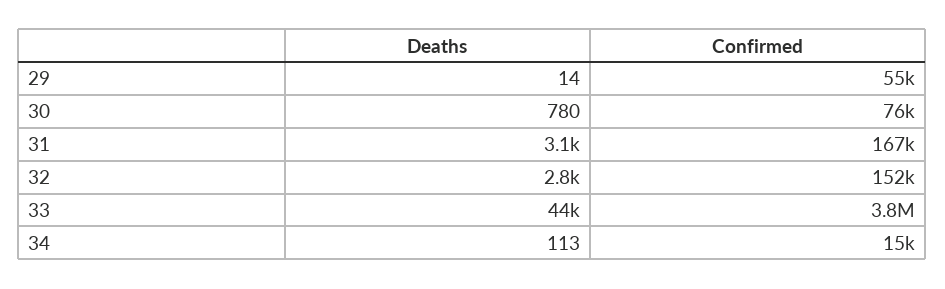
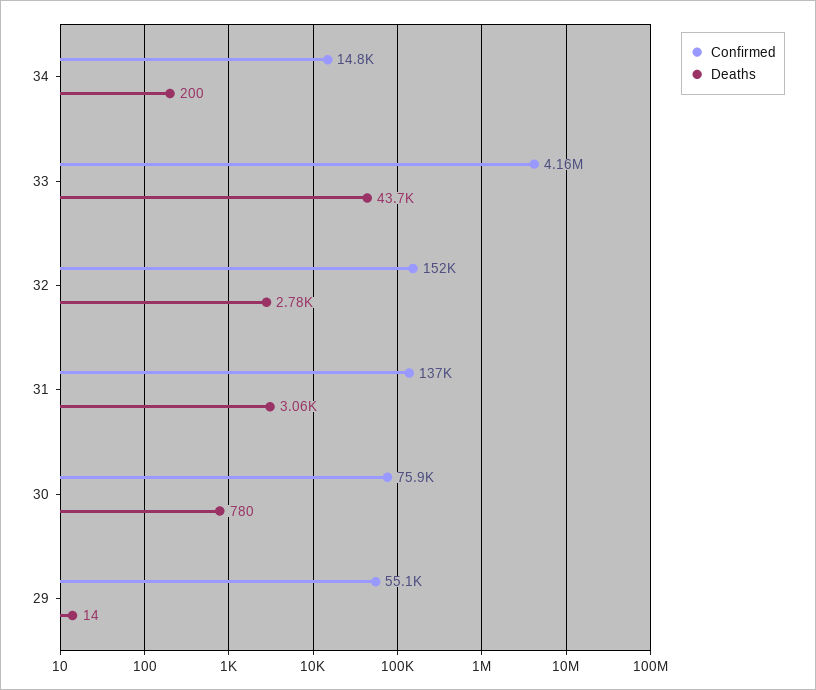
Confirmed, 31: 167000 -> 137000
Confirmed, 33: 3800000 -> 4160000
Deaths, 34: 113 -> 200

